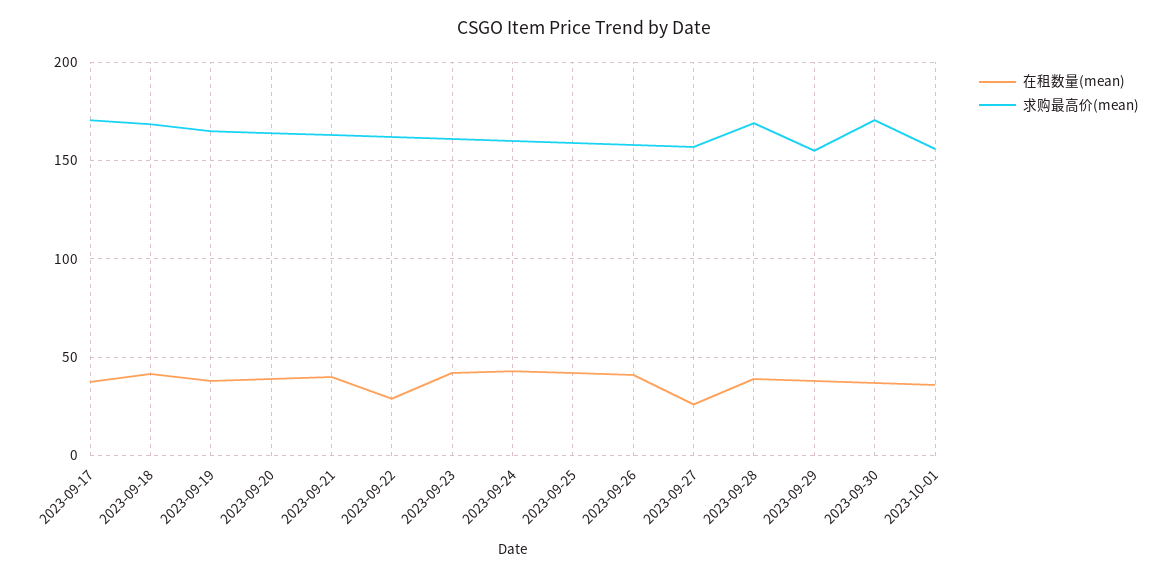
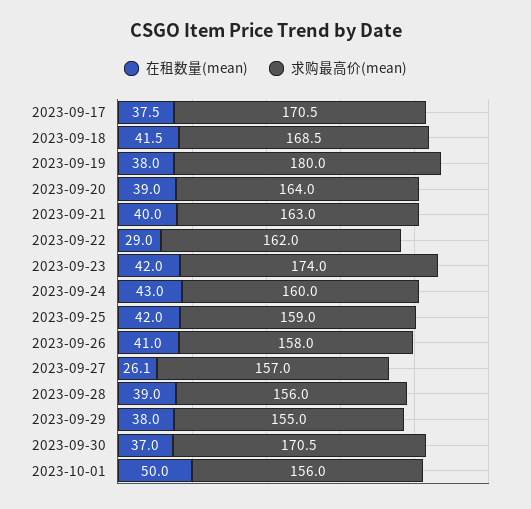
求购最高价(mean), 2023-09-19: 165 -> 180
求购最高价(mean), 2023-09-23: 160 -> 174
求购最高价(mean), 2023-09-28: 170 -> 156
在租数量(mean), 2023-10-01: 35 -> 50

